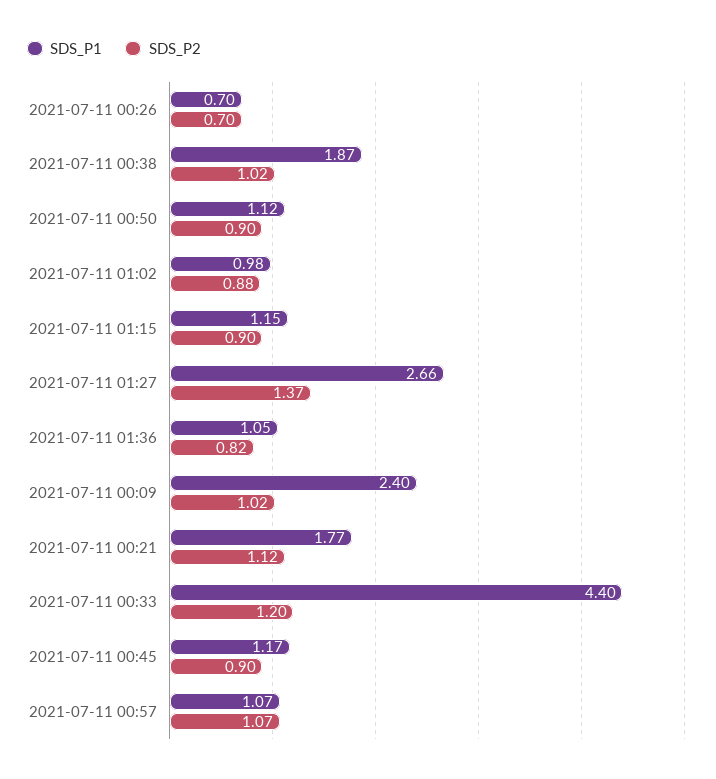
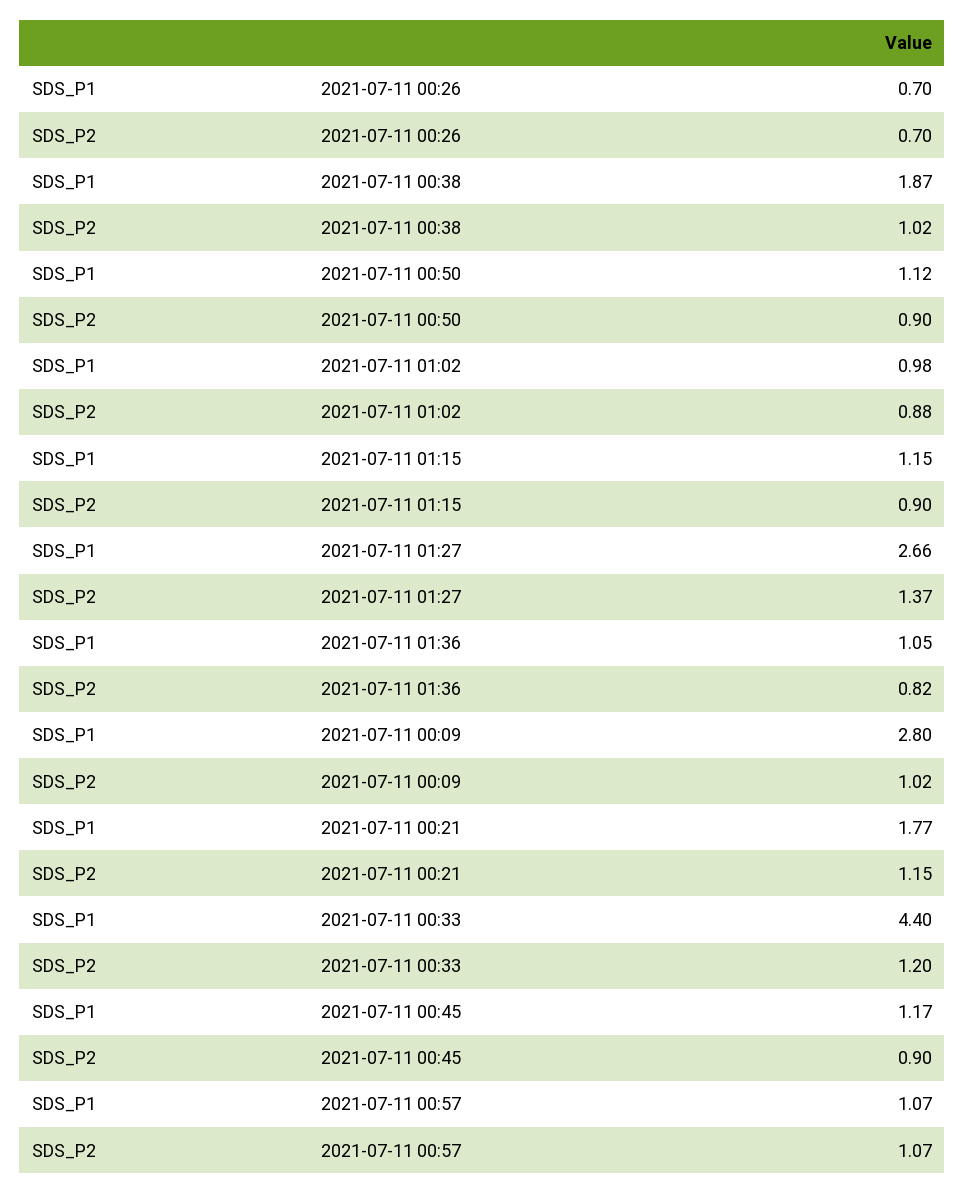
SDS_P1, 2021-07-11 00:09: 2.4 -> 2.8
SDS_P2, 2021-07-11 00:21: 1.12 -> 1.15

